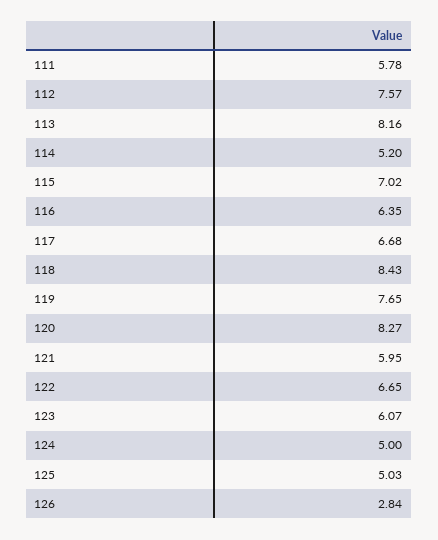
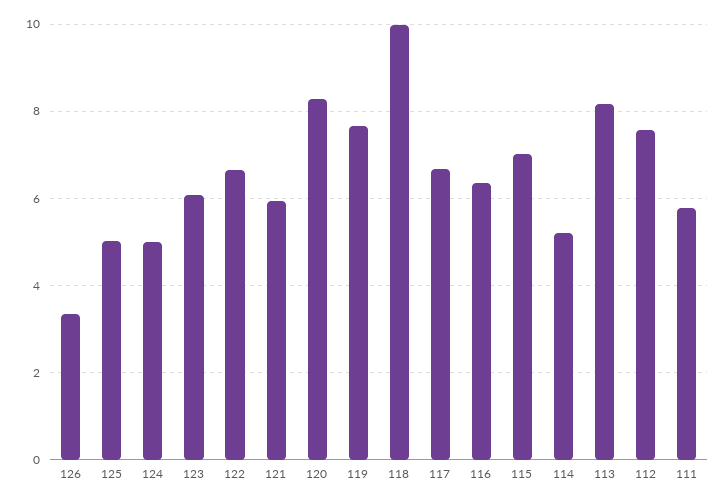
118: 8.43 -> 10
126: 2.84 -> 3.4

